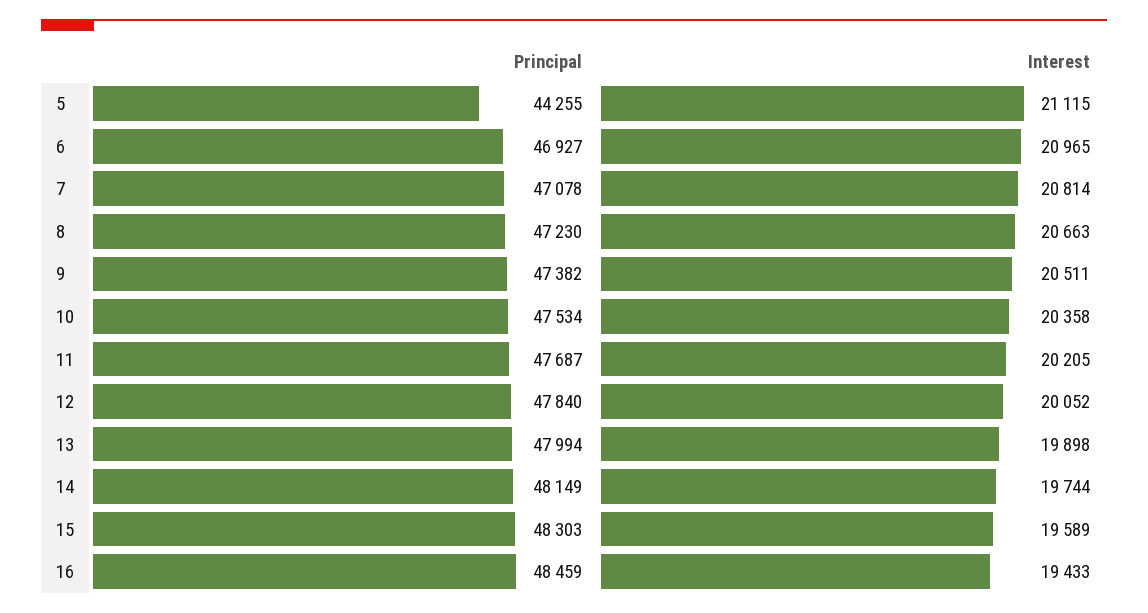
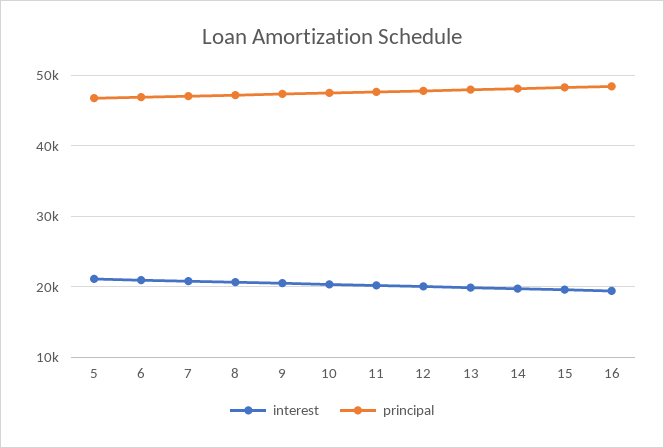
Principal, 5: 44255 -> 47000

